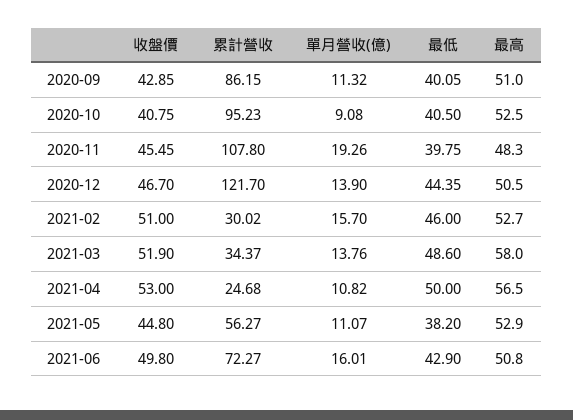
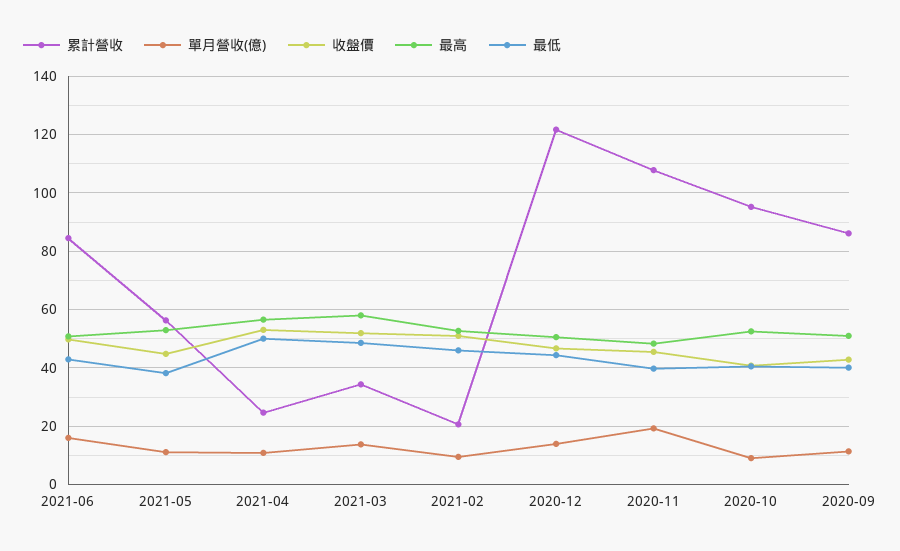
累計營收, 2021-02: 30.02 -> 20
單月營收(億), 2021-02: 15.7 -> 10
累計營收, 2021-06: 72.27 -> 85

